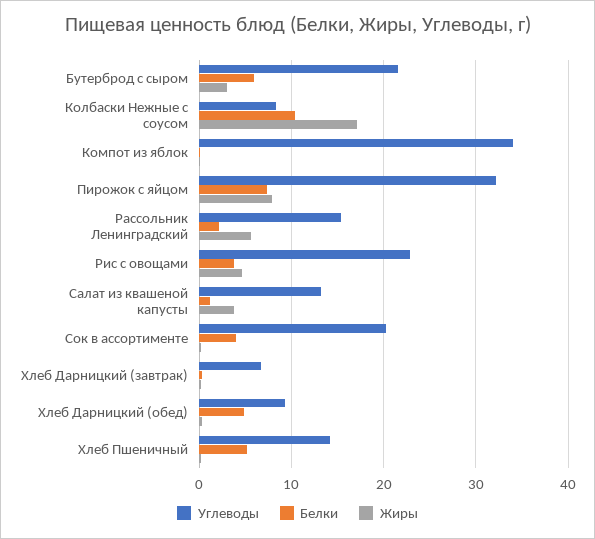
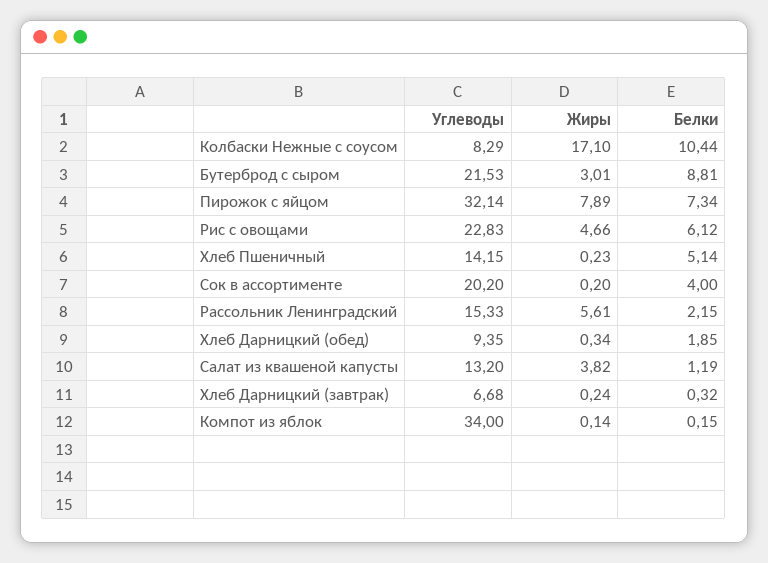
Белки, Бутерброд с сыром: 6 -> 8.81
Белки, Рис с овощами: 4 -> 6.12
Белки, Хлеб Дарницкий (обед): 5 -> 1.85

